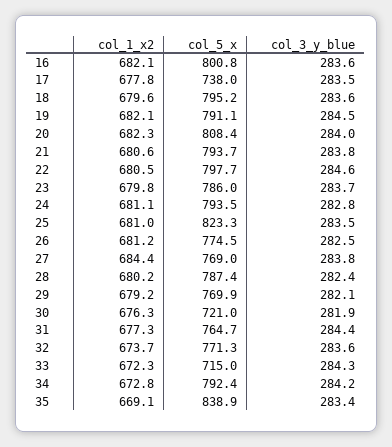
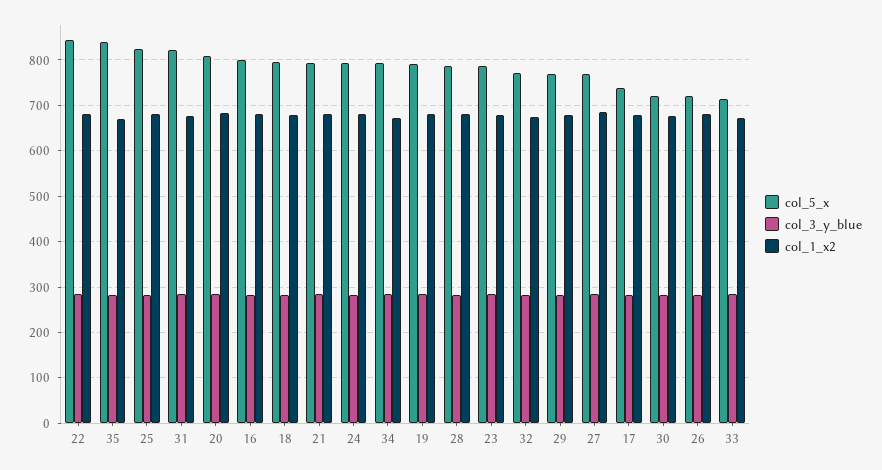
col_5_x, 22: 797.7 -> 840
col_5_x, 26: 774.5 -> 720
col_5_x, 31: 764.7 -> 820

